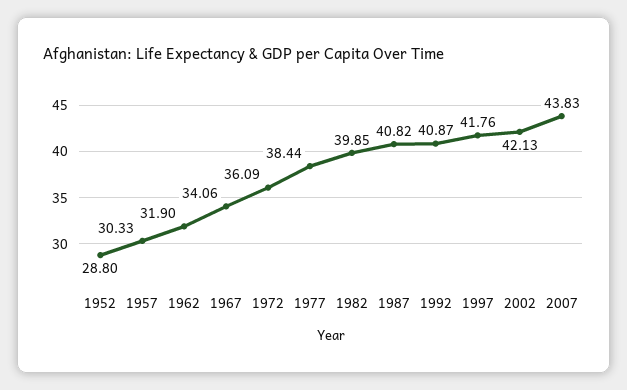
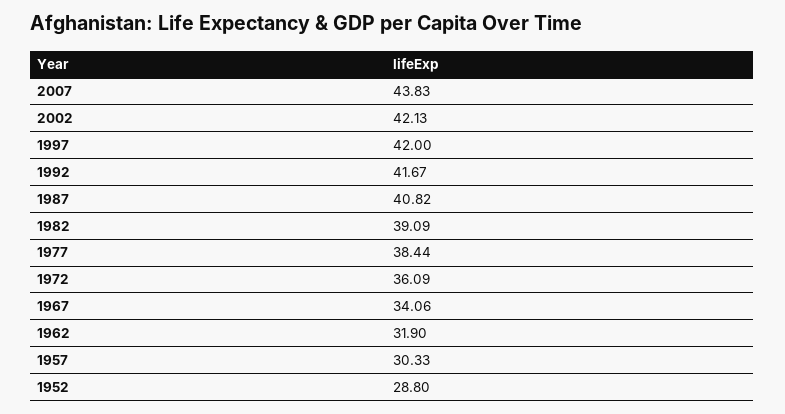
1982: 39.85 -> 39.09
1992: 40.87 -> 41.67
1997: 41.76 -> 42

